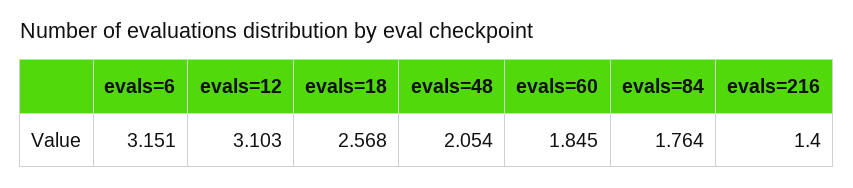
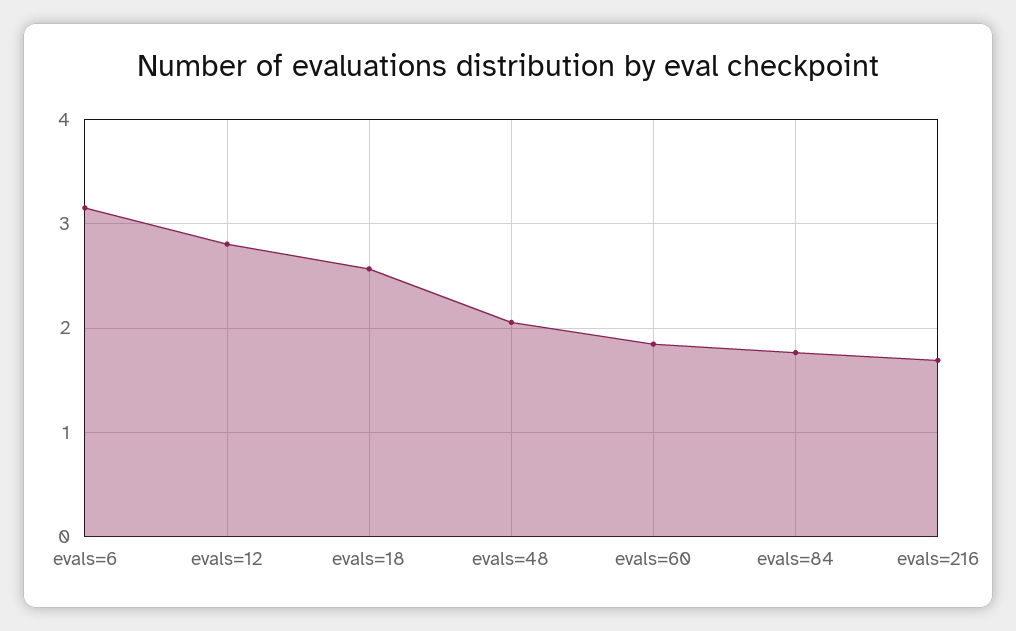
evals=12: 3.103 -> 2.8
evals=216: 1.4 -> 1.7

